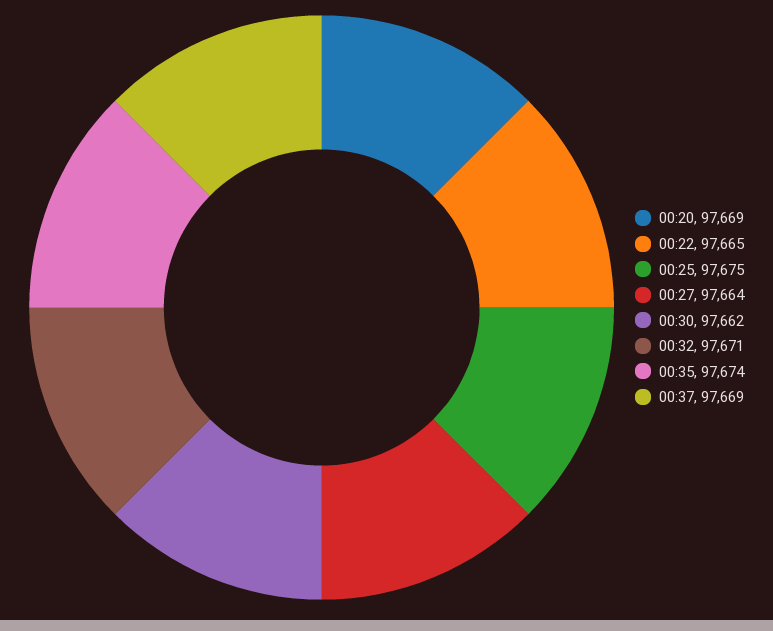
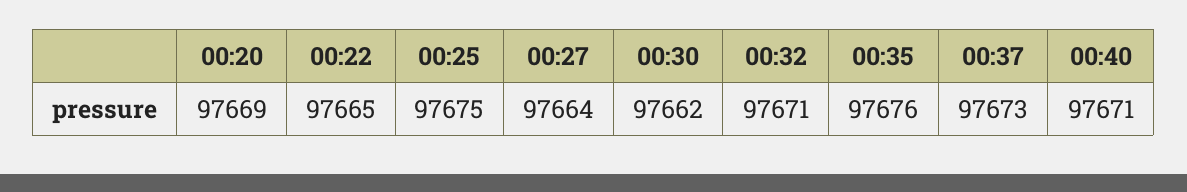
00:35: 97674 -> 97676
00:37: 97669 -> 97673
00:40: none -> 97671

